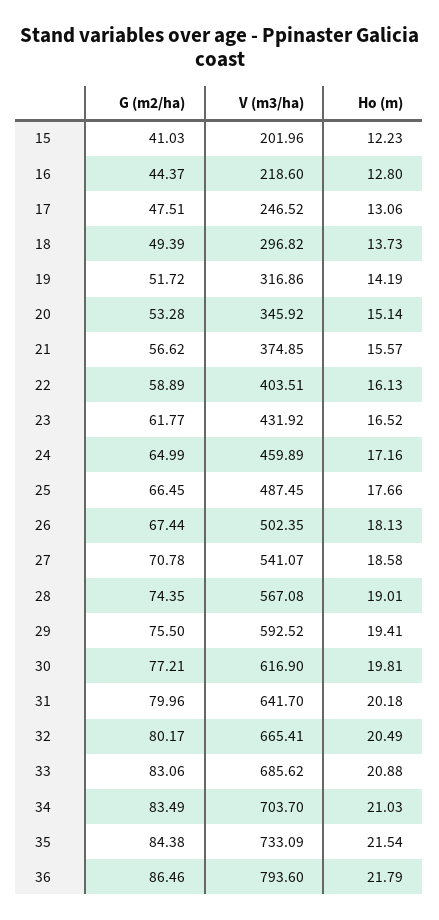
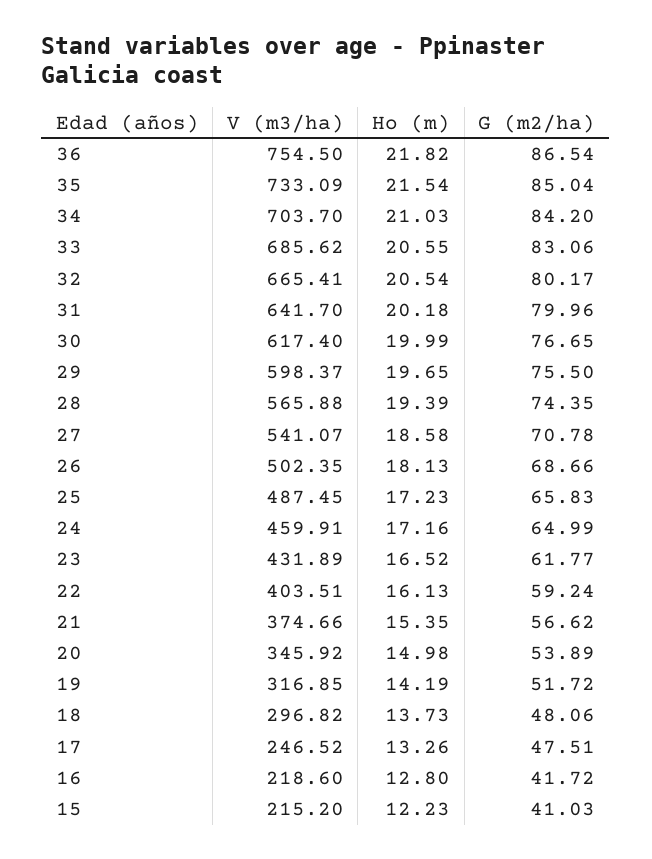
V (m3/ha), 15: 201.96 -> 215.2
G (m2/ha), 16: 44.37 -> 41.72
Ho (m), 17: 13.06 -> 13.26
G (m2/ha), 18: 49.39 -> 48.06
V (m3/ha), 19: 316.86 -> 316.85
G (m2/ha), 20: 53.28 -> 53.89
Ho (m), 20: 15.14 -> 14.98
V (m3/ha), 21: 374.85 -> 374.66
Ho (m), 21: 15.57 -> 15.35
G (m2/ha), 22: 58.89 -> 59.24
V (m3/ha), 23: 431.92 -> 431.89
V (m3/ha), 24: 459.89 -> 459.91
G (m2/ha), 25: 66.45 -> 65.83
Ho (m), 25: 17.66 -> 17.23
G (m2/ha), 26: 67.44 -> 68.66
V (m3/ha), 28: 567.08 -> 565.88
Ho (m), 28: 19.01 -> 19.39
V (m3/ha), 29: 592.52 -> 598.37
Ho (m), 29: 19.41 -> 19.65
G (m2/ha), 30: 77.21 -> 76.65
V (m3/ha), 30: 616.9 -> 617.4
Ho (m), 30: 19.81 -> 19.99
Ho (m), 32: 20.49 -> 20.54
Ho (m), 33: 20.88 -> 20.55
G (m2/ha), 34: 83.49 -> 84.2
G (m2/ha), 35: 84.38 -> 85.04
G (m2/ha), 36: 86.46 -> 86.54
V (m3/ha), 36: 793.6 -> 754.5
Ho (m), 36: 21.79 -> 21.82

